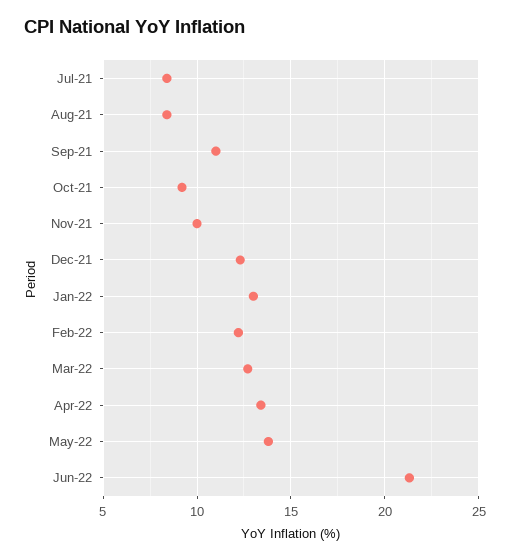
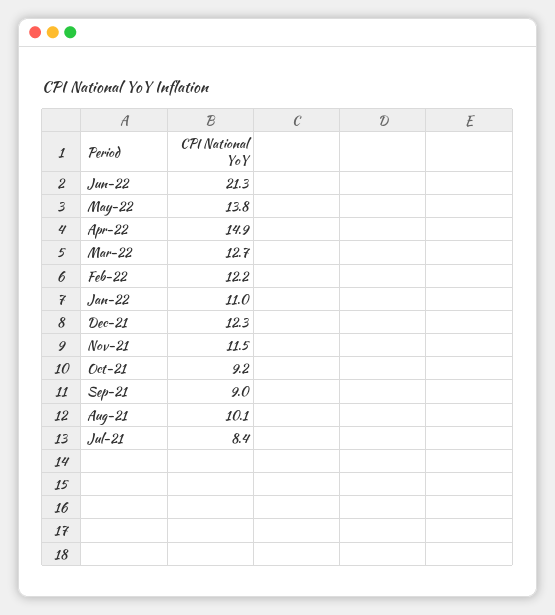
Aug-21: 8.5 -> 10.1
Sep-21: 11 -> 9
Nov-21: 10 -> 11.5
Jan-22: 13 -> 11
Apr-22: 13.5 -> 14.9

